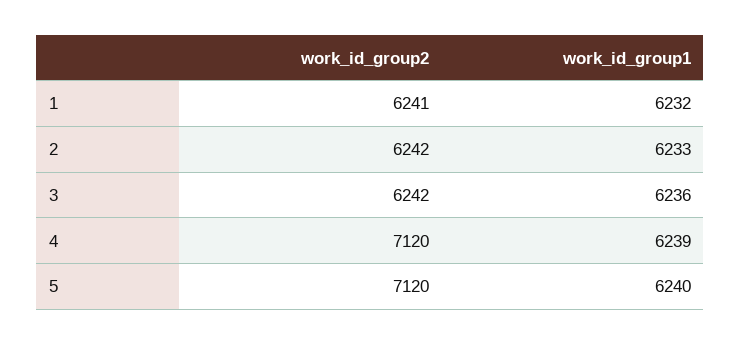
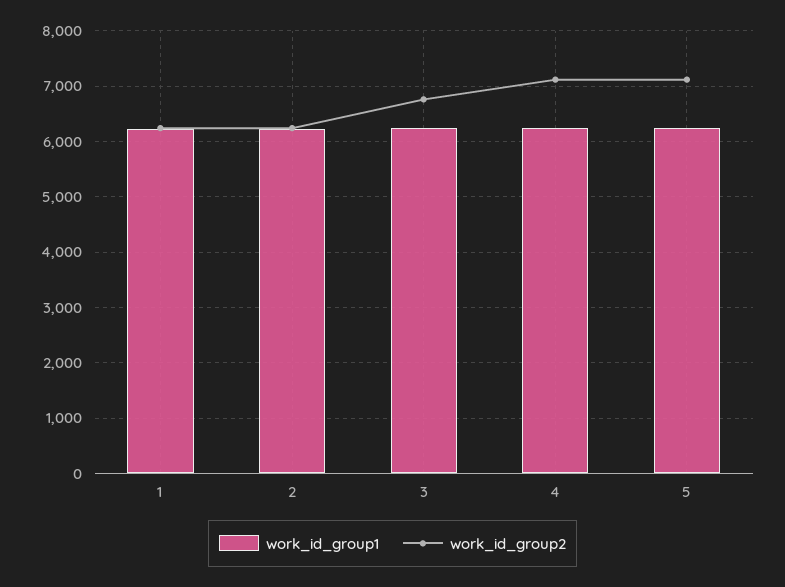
work_id_group2, 3: 6242 -> 6800

